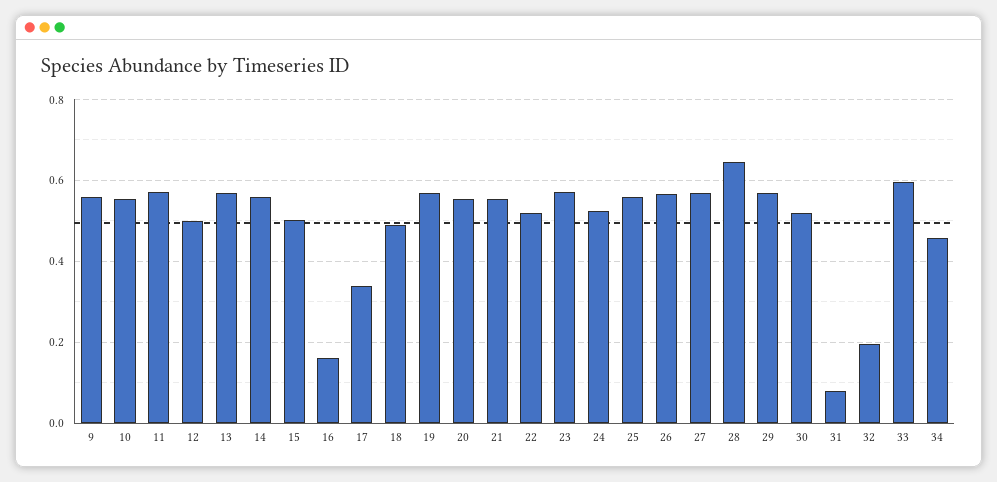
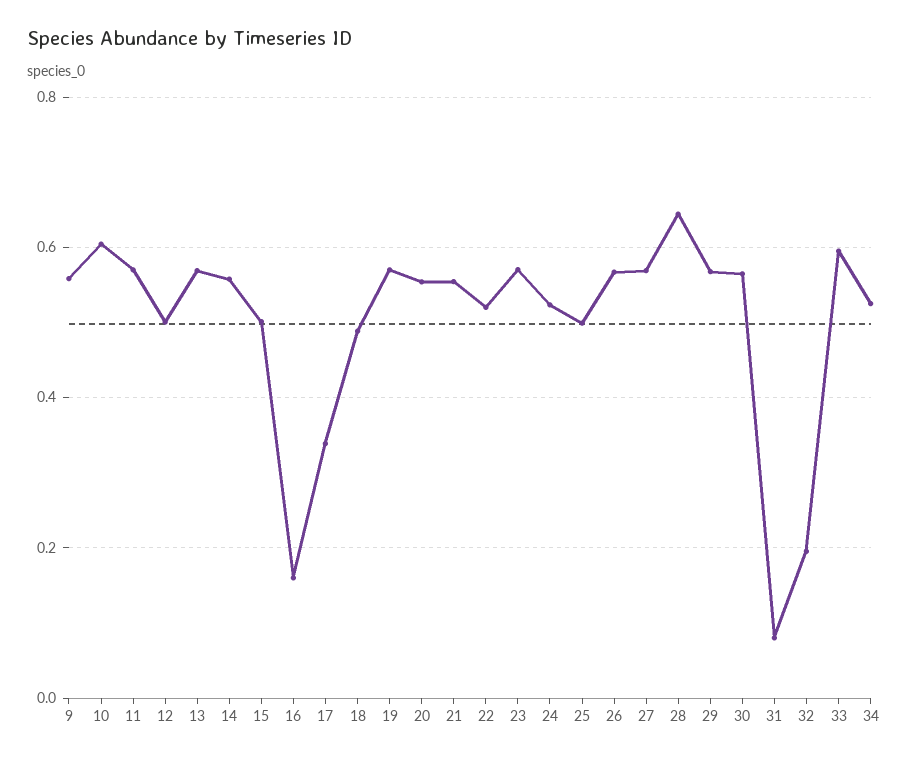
10: 0.56 -> 0.6
25: 0.56 -> 0.5
30: 0.52 -> 0.56
34: 0.46 -> 0.52

